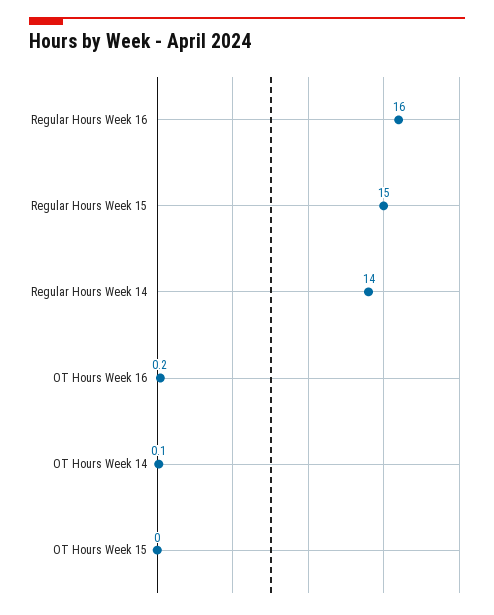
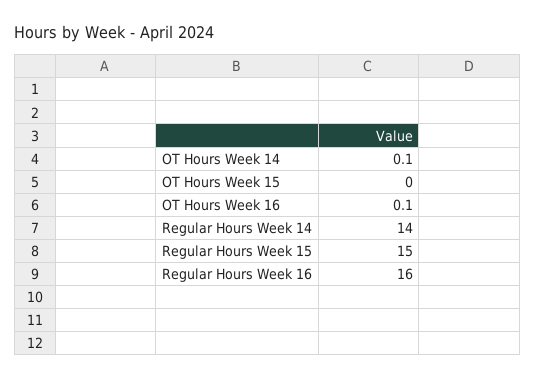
OT Hours Week 16: 0.2 -> 0.1

